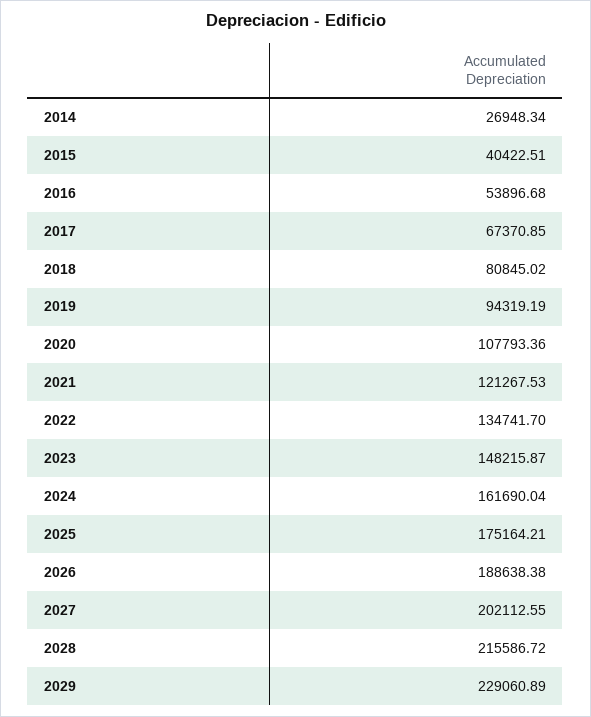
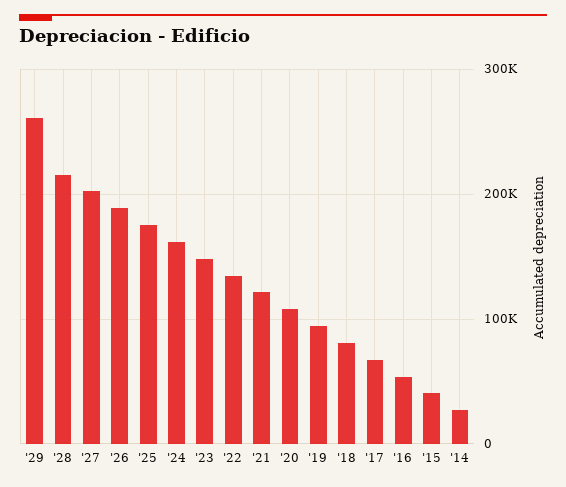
2029: 229060.89 -> 260000

